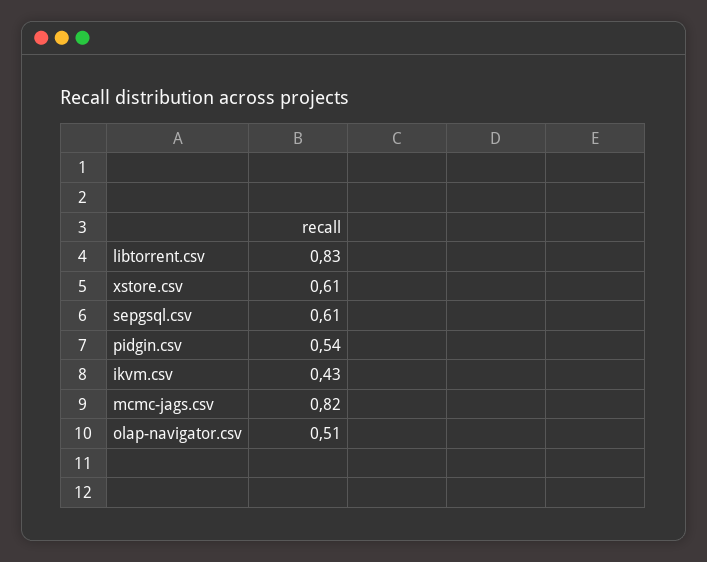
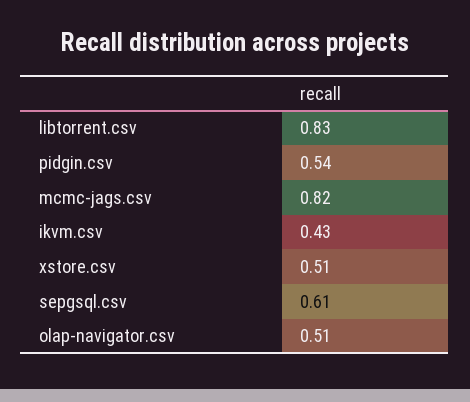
xstore.csv: 0.61 -> 0.51

